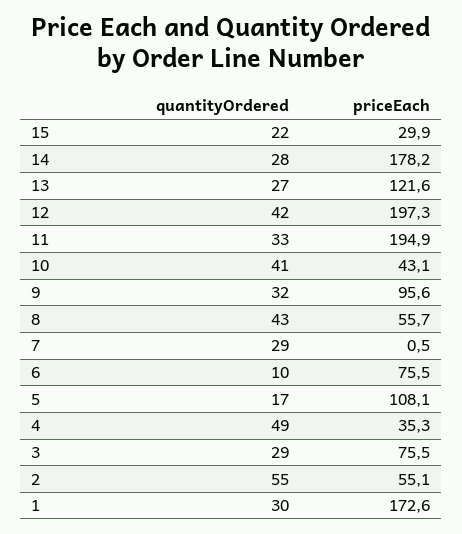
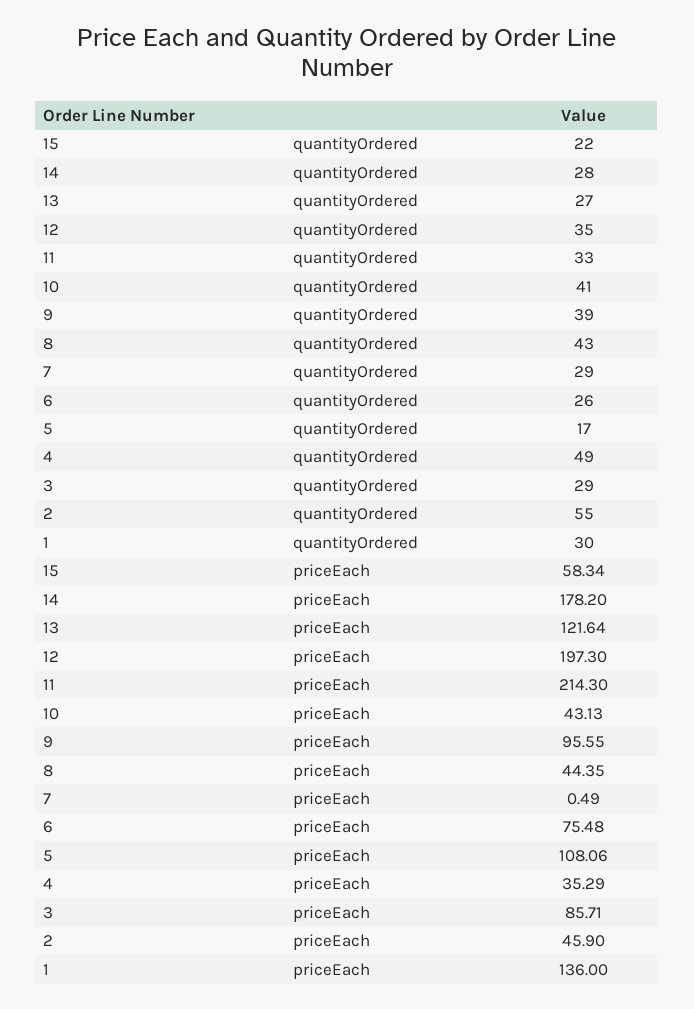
priceEach, 15: 29.9 -> 58.34
quantityOrdered, 12: 42 -> 35
priceEach, 11: 194.9 -> 214.3
quantityOrdered, 9: 32 -> 39
priceEach, 8: 55.7 -> 44.35
quantityOrdered, 6: 10 -> 26
priceEach, 3: 75.5 -> 85.71
priceEach, 2: 55.1 -> 45.9
priceEach, 1: 172.6 -> 136

